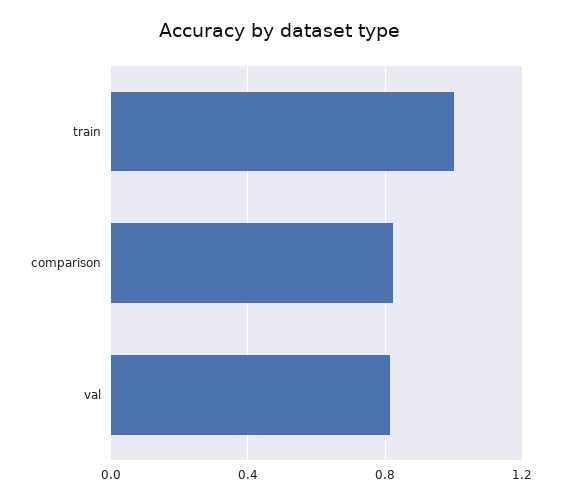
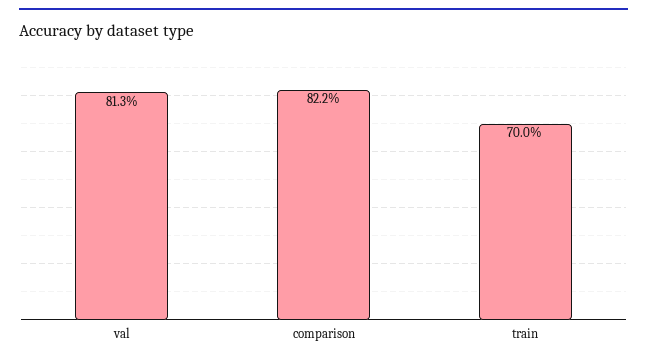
train: 1 -> 0.7

